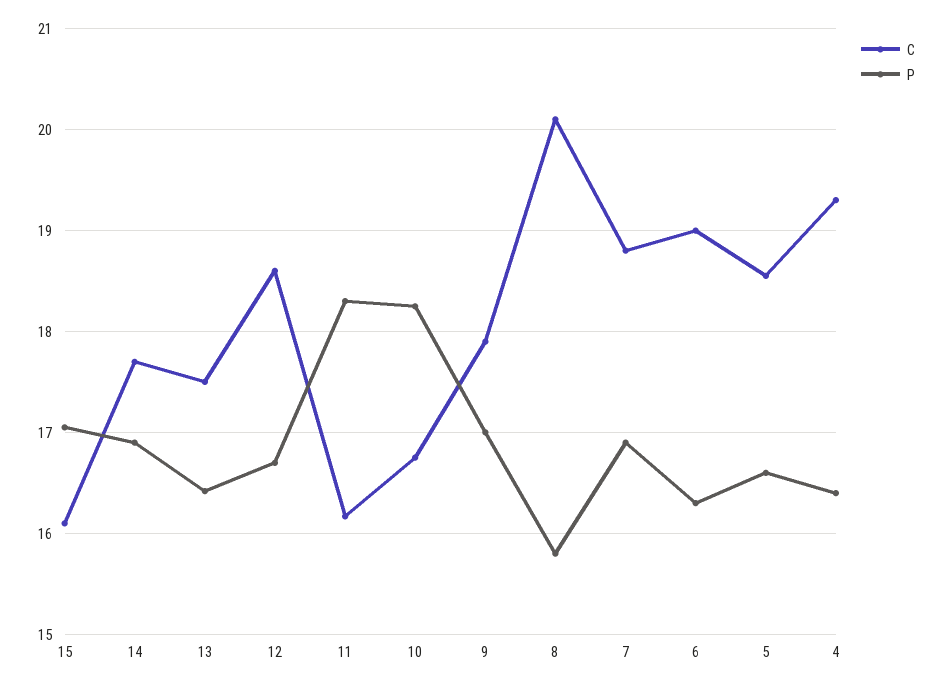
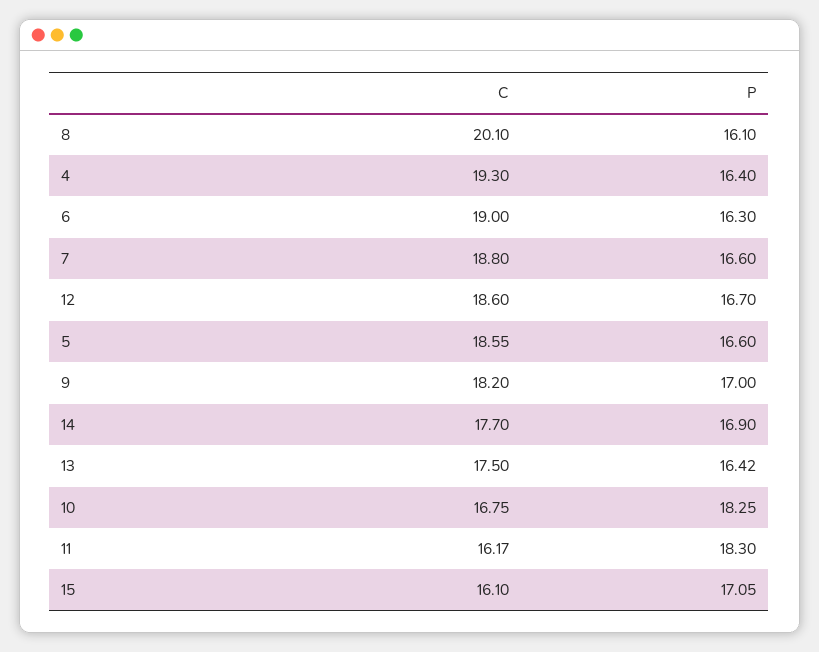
C, 9: 17.9 -> 18.2
P, 8: 15.8 -> 16.1
P, 7: 16.9 -> 16.6

